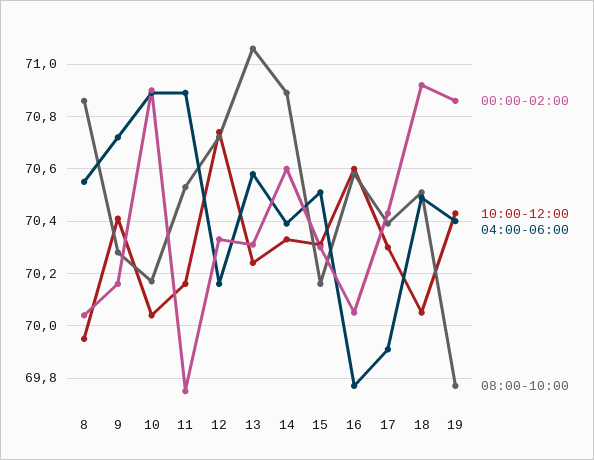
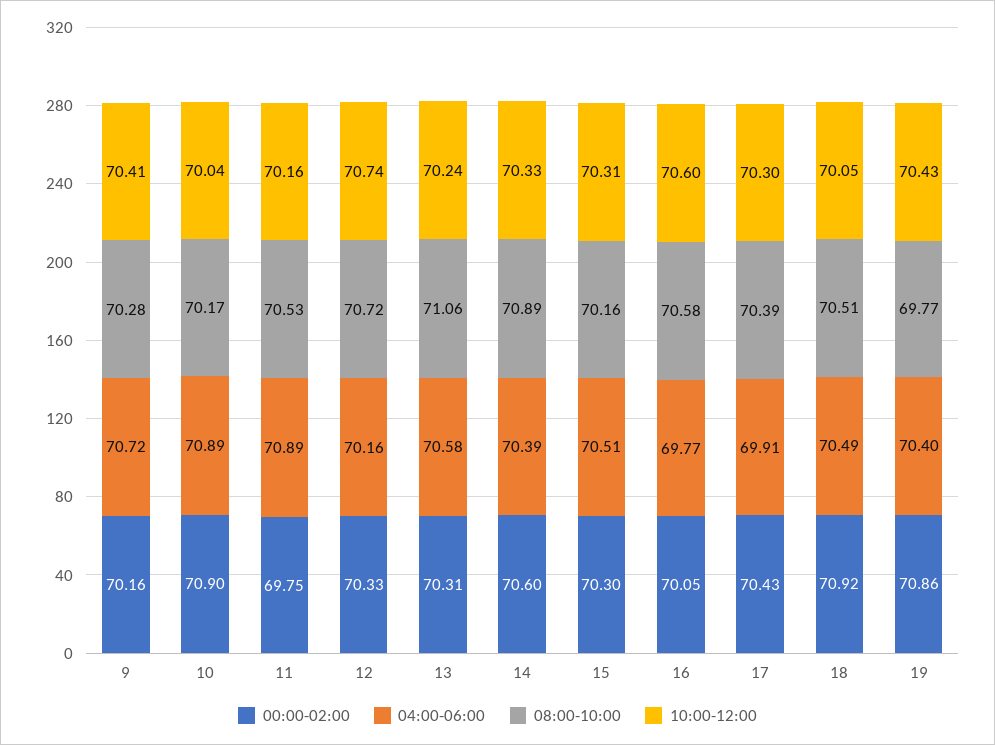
00:00-02:00, 8: 70.05 -> none
10:00-12:00, 8: 69.95 -> none
04:00-06:00, 8: 70.55 -> none
08:00-10:00, 8: 70.85 -> none

